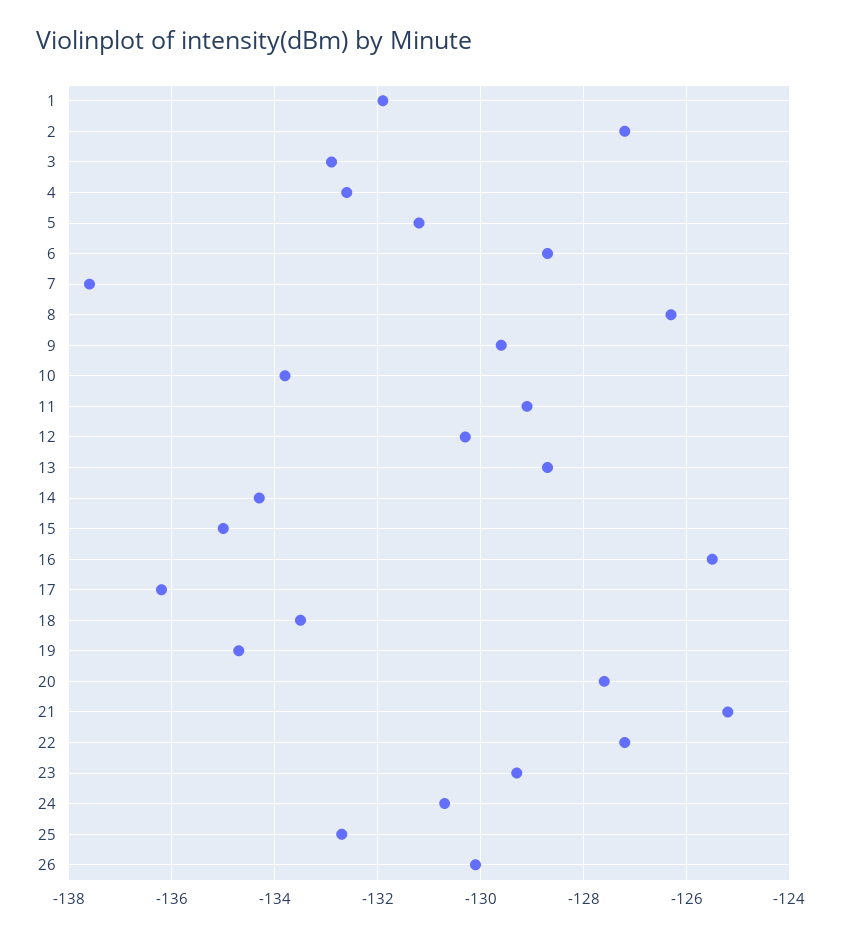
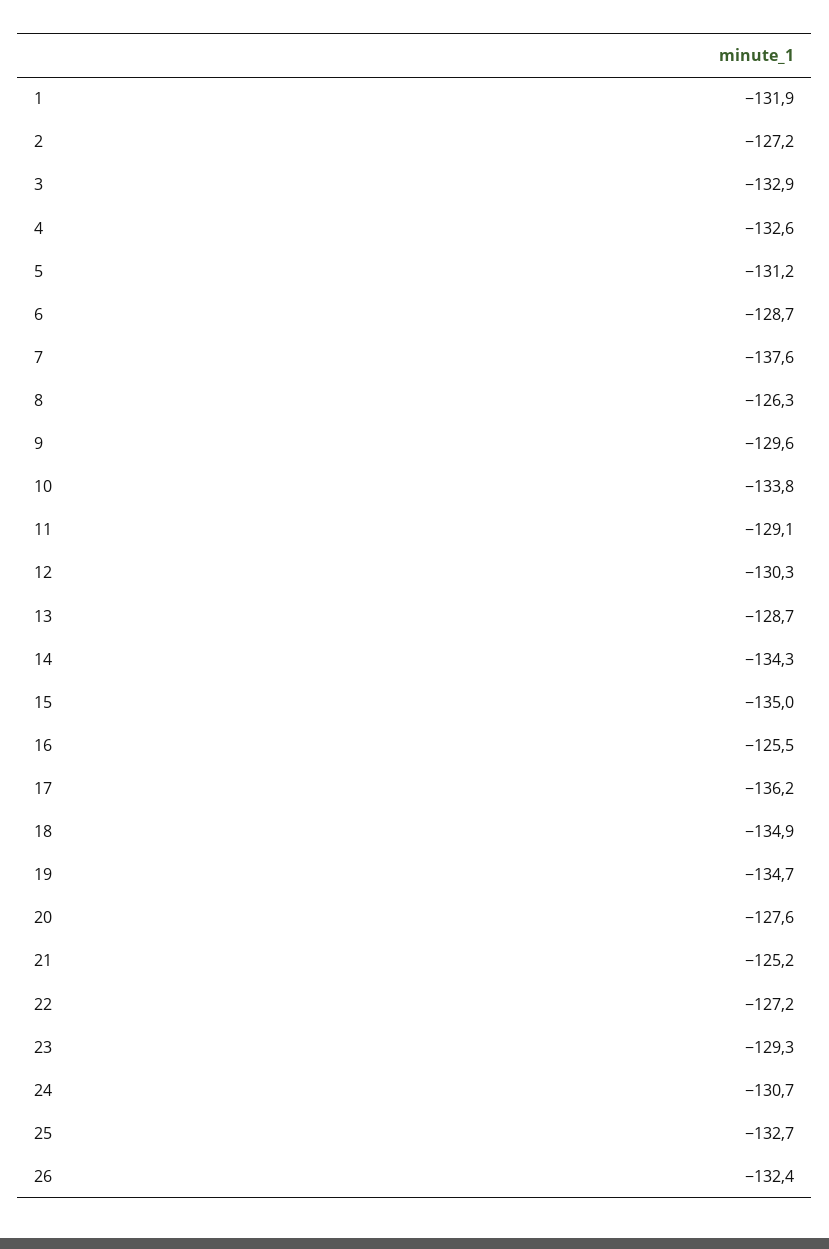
18: -133.5 -> -134.9
26: -130 -> -132.4

